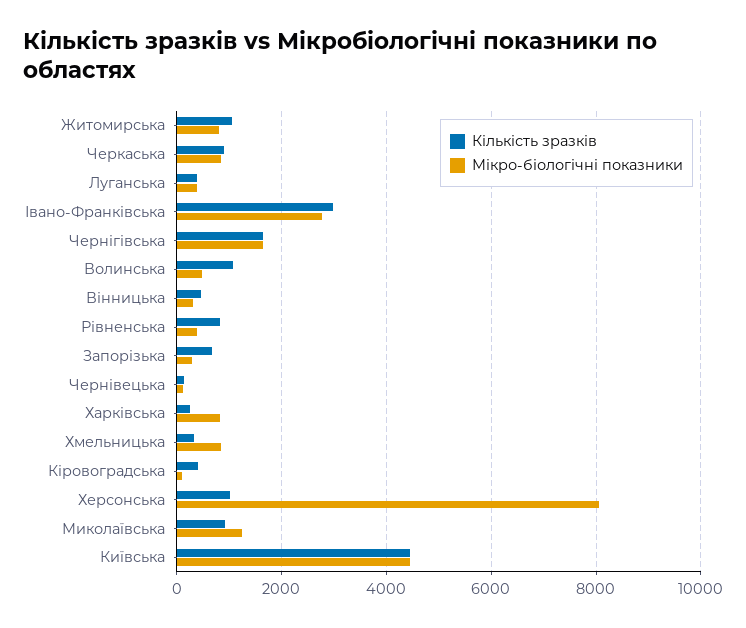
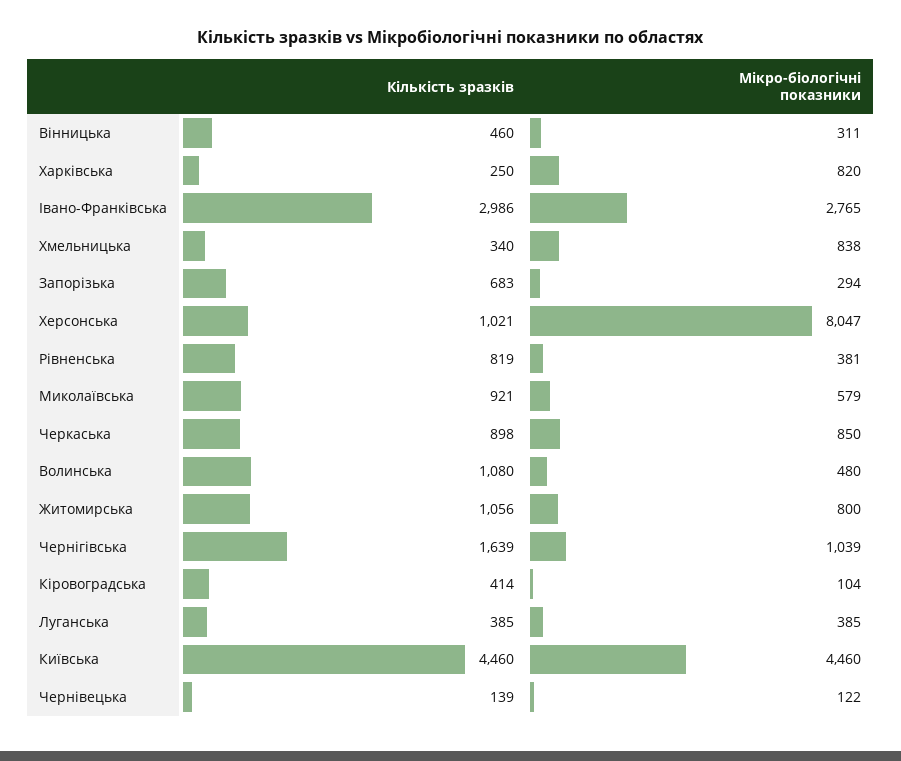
Мікро-біологічні показники, Чернігівська: 1600 -> 1039
Мікро-біологічні показники, Миколаївська: 1200 -> 579

